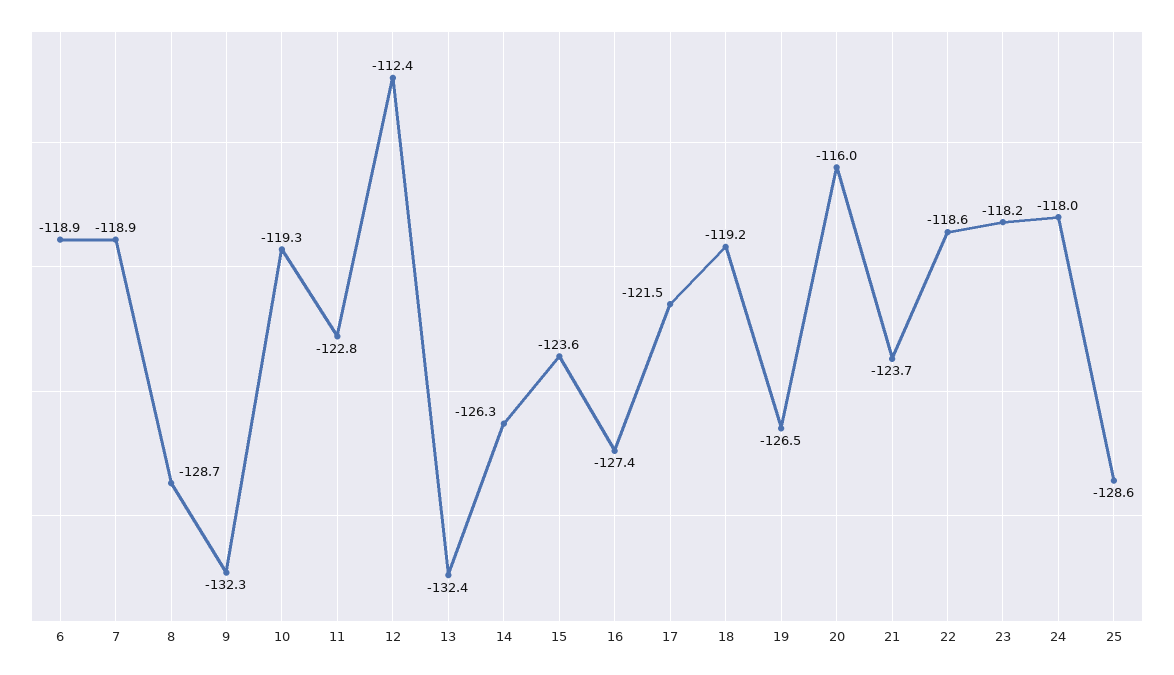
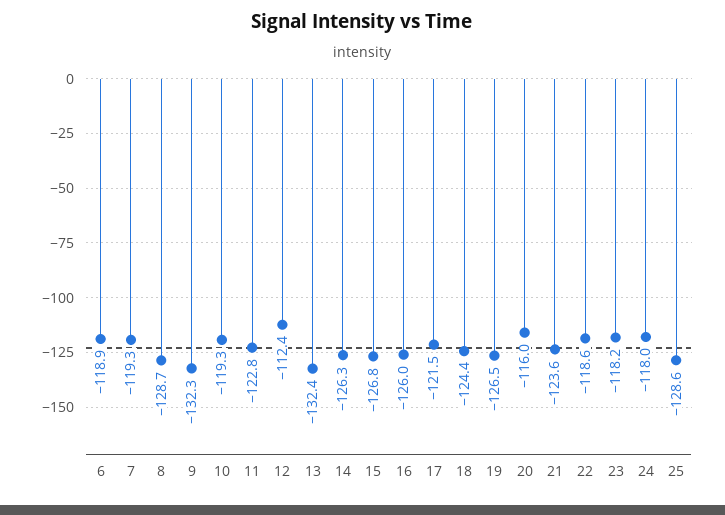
7: -118.9 -> -119.3
15: -123.6 -> -126.8
16: -127.4 -> -126
18: -119.2 -> -124.4
21: -123.7 -> -123.6

